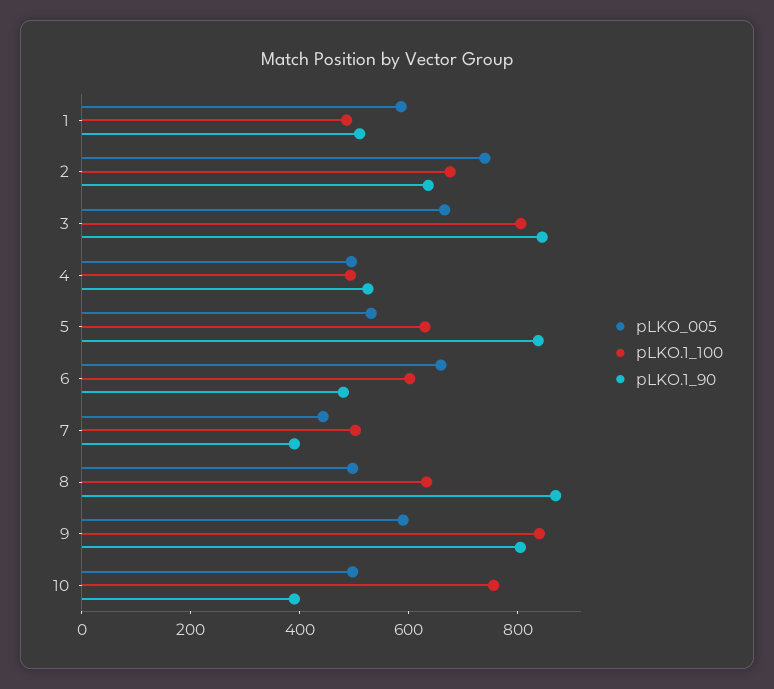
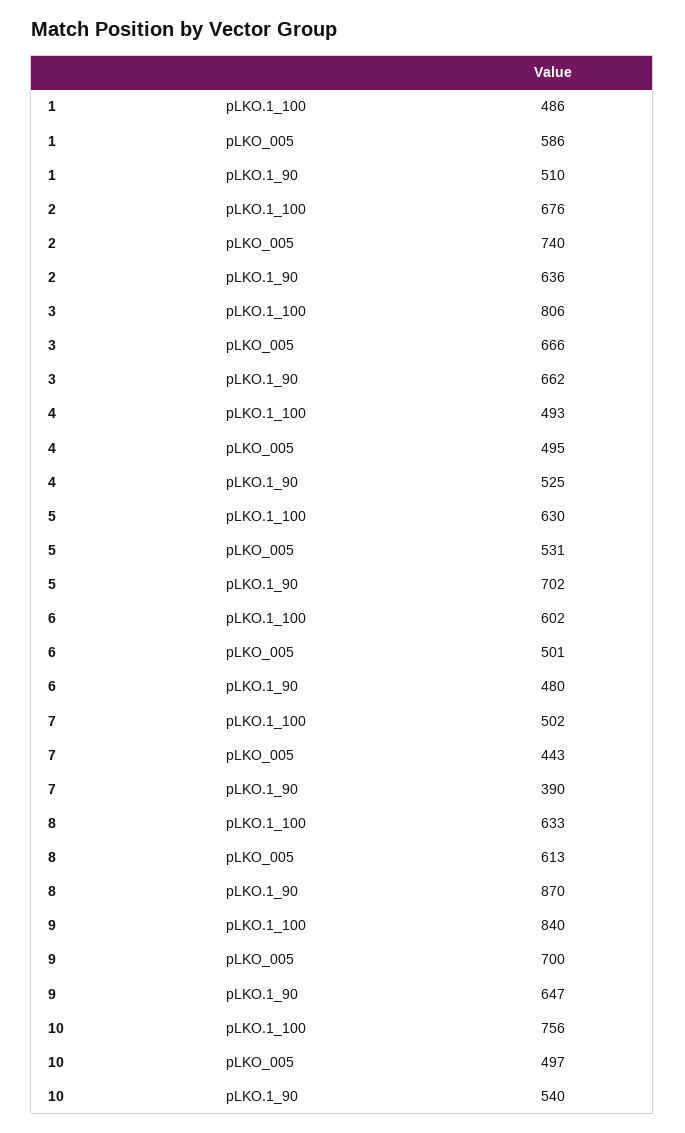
pLKO.1_90, 3: 850 -> 662
pLKO.1_90, 5: 850 -> 702
pLKO_005, 6: 650 -> 501
pLKO_005, 8: 500 -> 613
pLKO_005, 9: 600 -> 700
pLKO.1_90, 9: 800 -> 647
pLKO.1_90, 10: 400 -> 540

